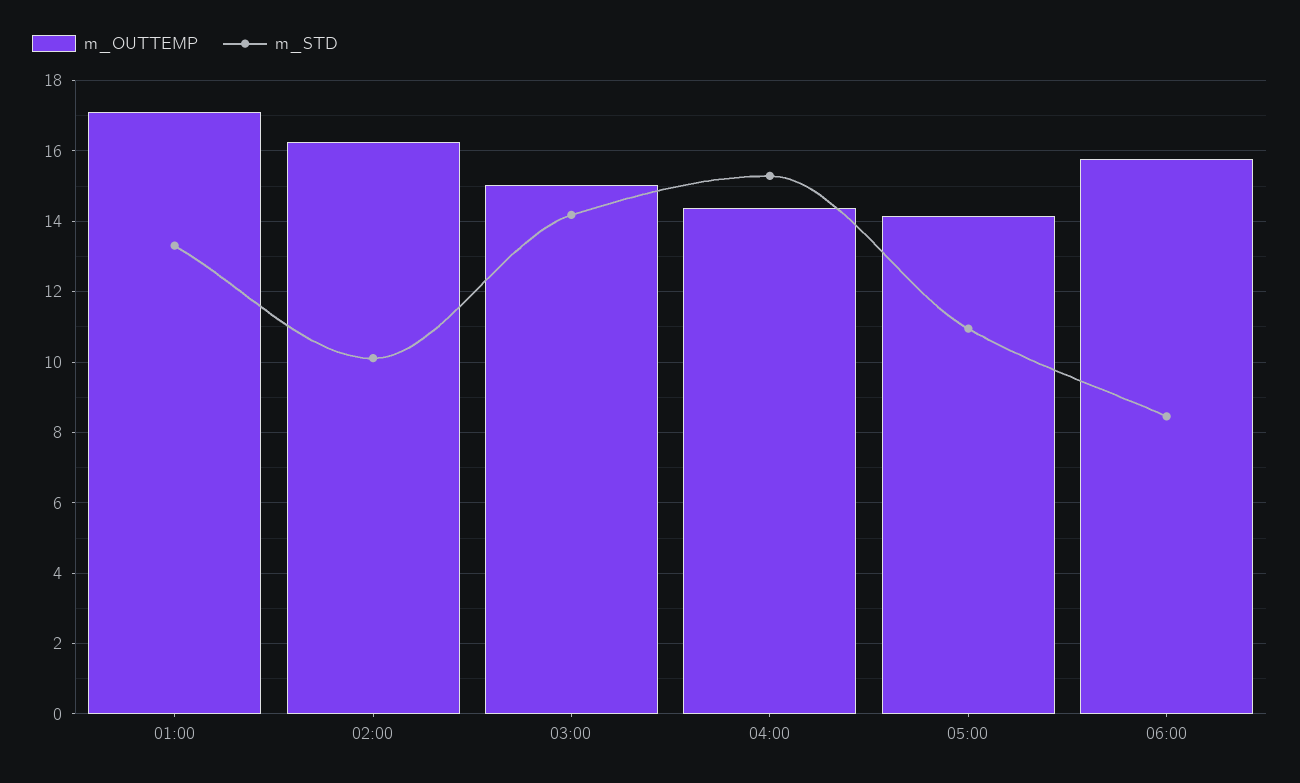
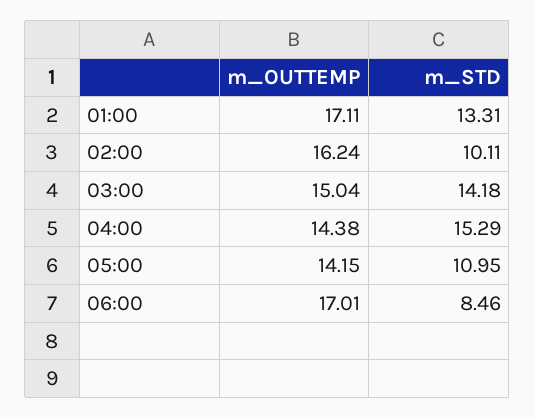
m_OUTTEMP, 06:00: 15.8 -> 17.01

